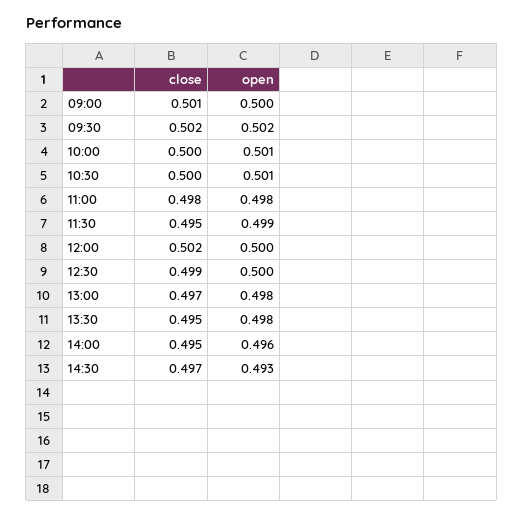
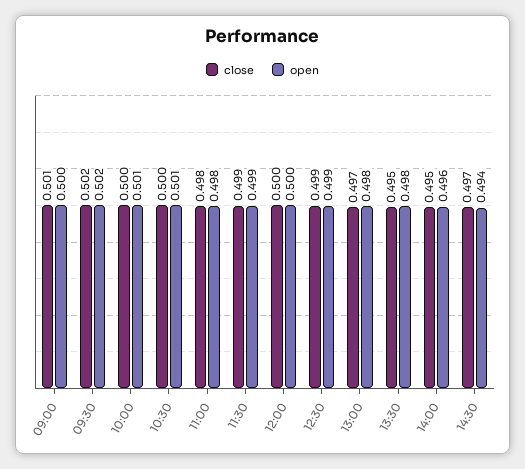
close, 11:30: 0.495 -> 0.499
close, 12:00: 0.502 -> 0.5
open, 12:30: 0.5 -> 0.499
open, 14:30: 0.493 -> 0.494

